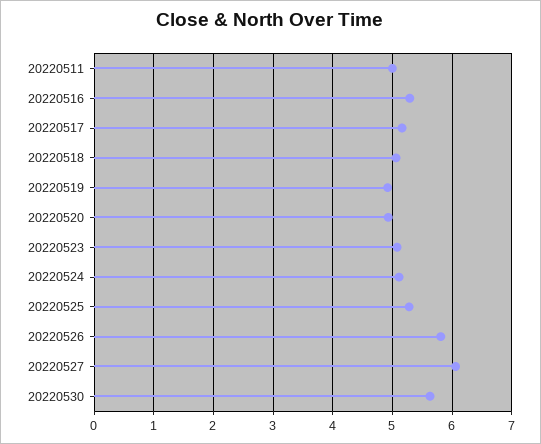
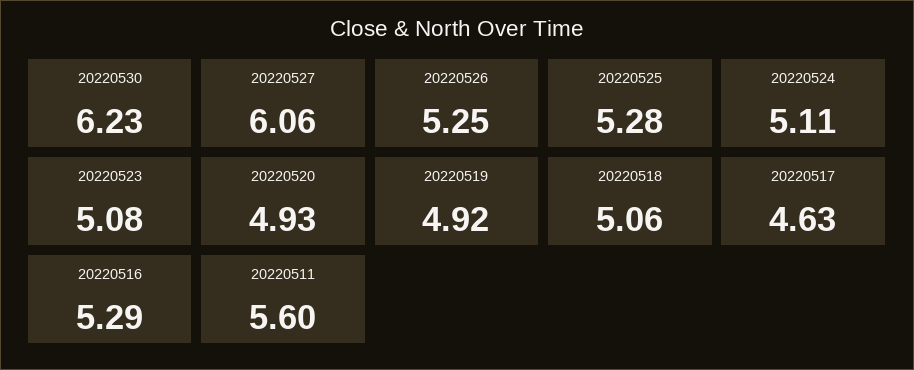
20220511: 5 -> 5.6
20220517: 5.2 -> 4.63
20220526: 5.8 -> 5.25
20220530: 5.6 -> 6.23

